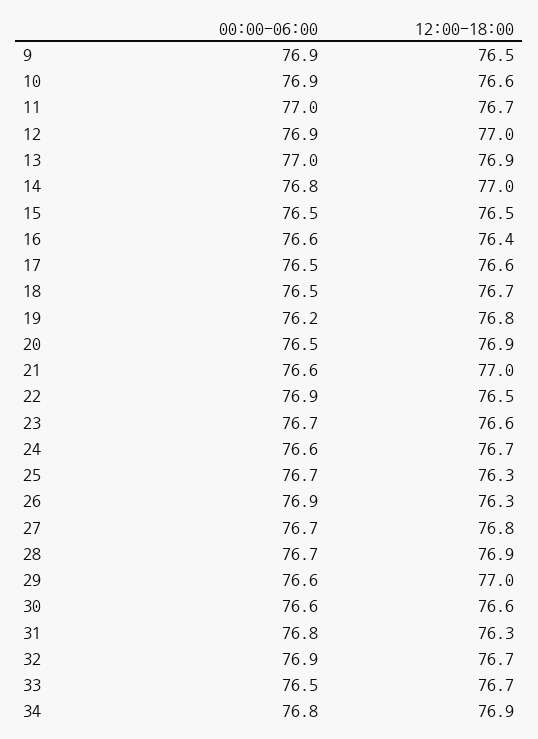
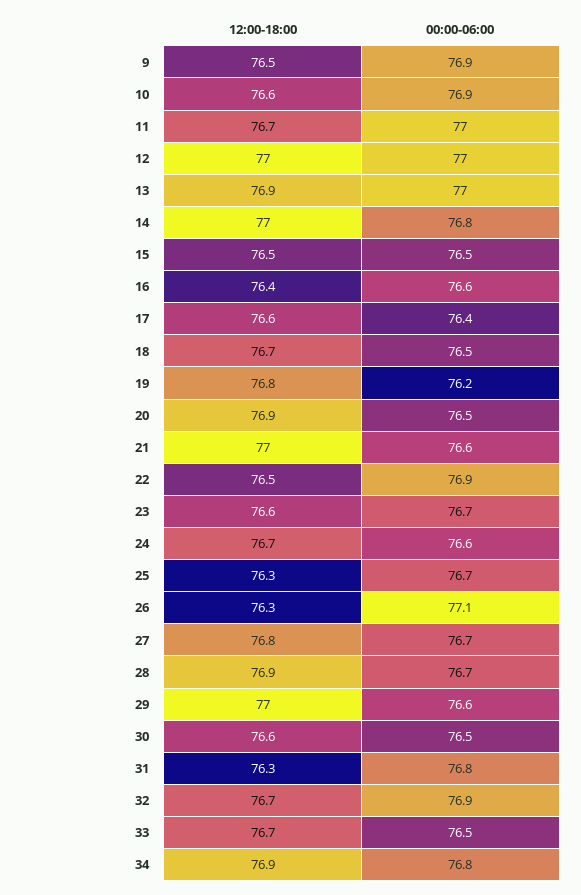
00:00-06:00, 12: 76.9 -> 77
00:00-06:00, 17: 76.5 -> 76.4
00:00-06:00, 26: 76.9 -> 77.1
00:00-06:00, 30: 76.6 -> 76.5

